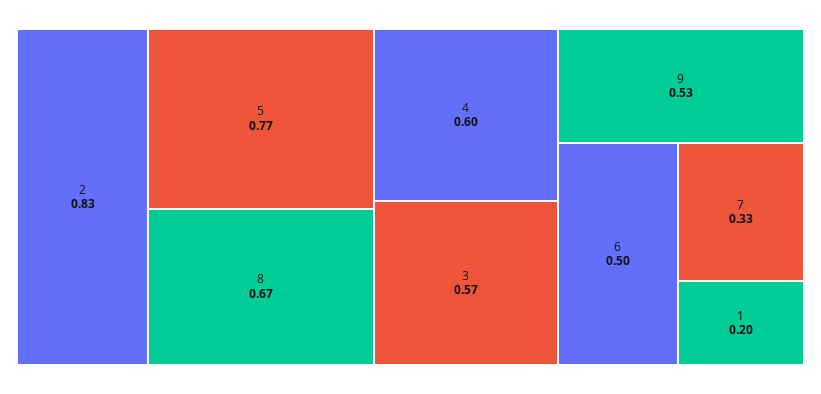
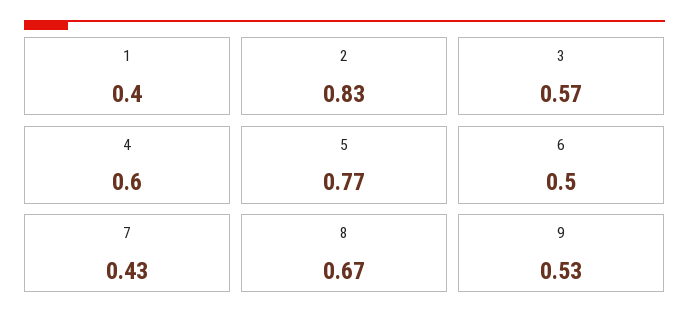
7: 0.33 -> 0.43
1: 0.2 -> 0.4

